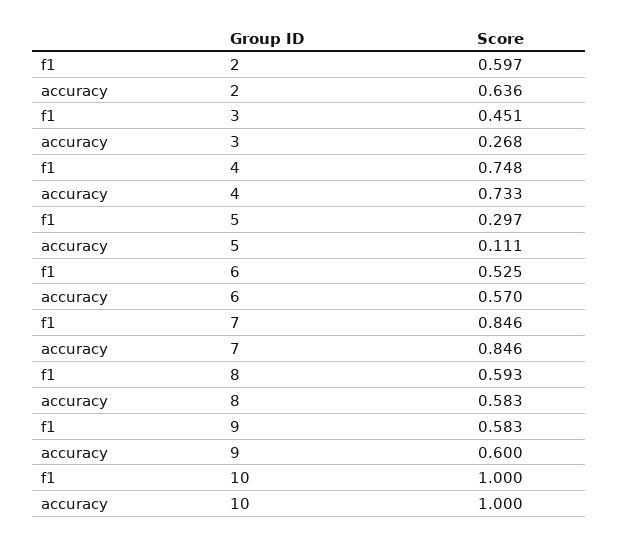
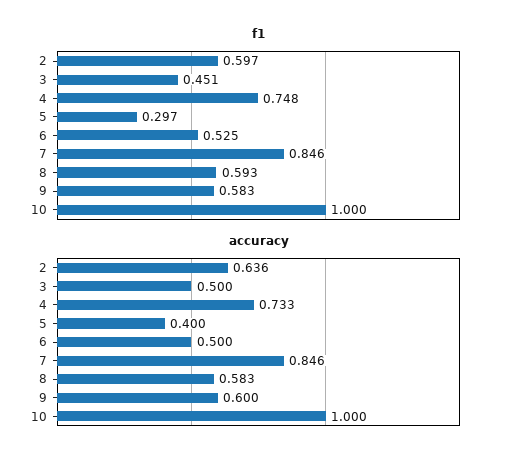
accuracy, 3: 0.268 -> 0.5
accuracy, 5: 0.111 -> 0.4
accuracy, 6: 0.57 -> 0.5

